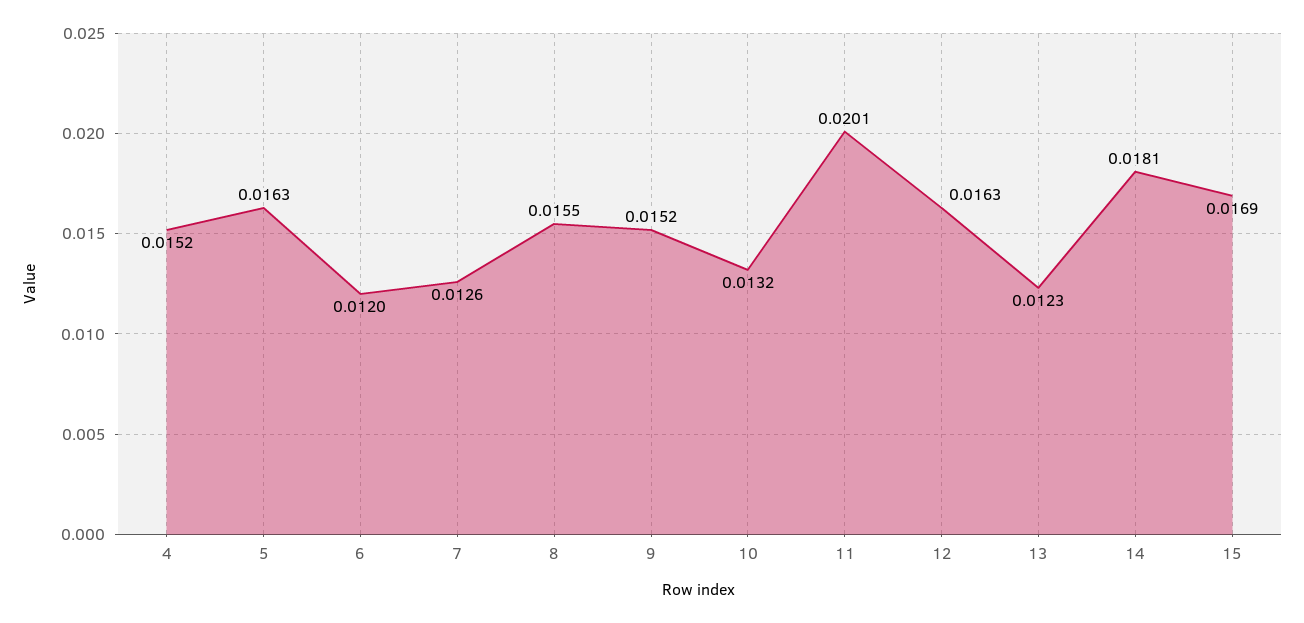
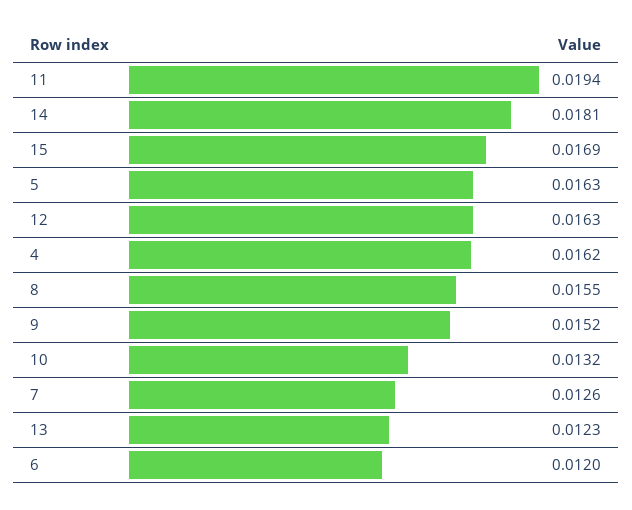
4: 0.0152 -> 0.0162
11: 0.0201 -> 0.0194

